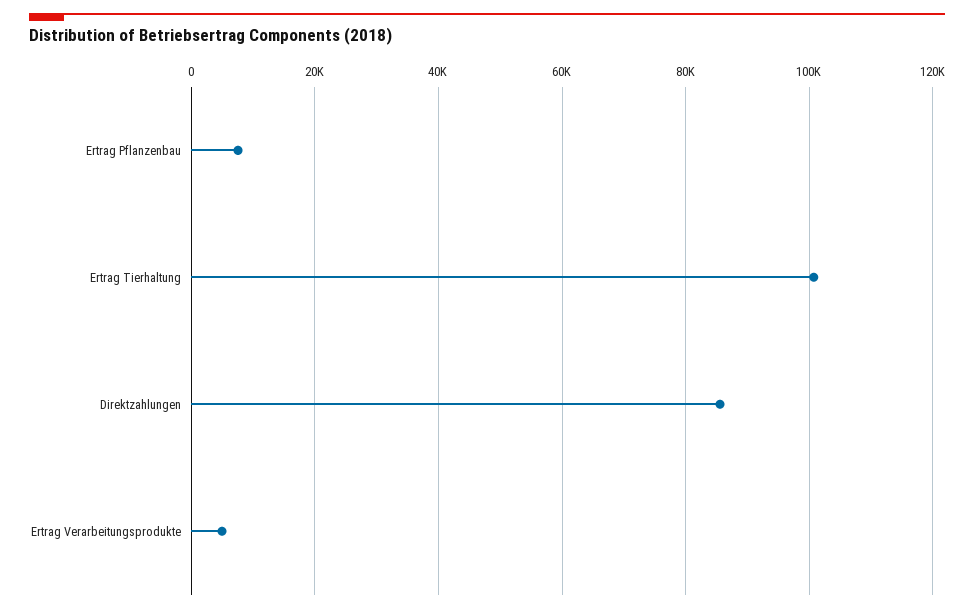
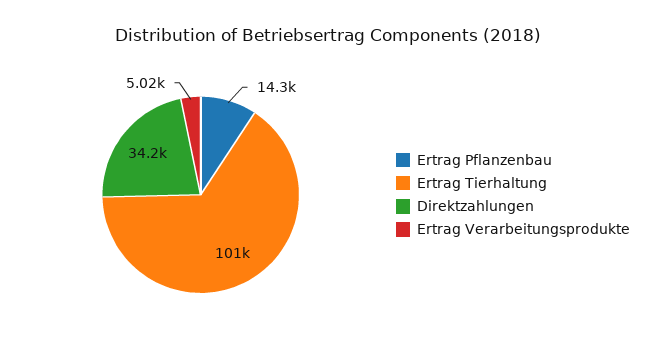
Ertrag Pflanzenbau: 8000 -> 14300
Direktzahlungen: 86000 -> 34200

